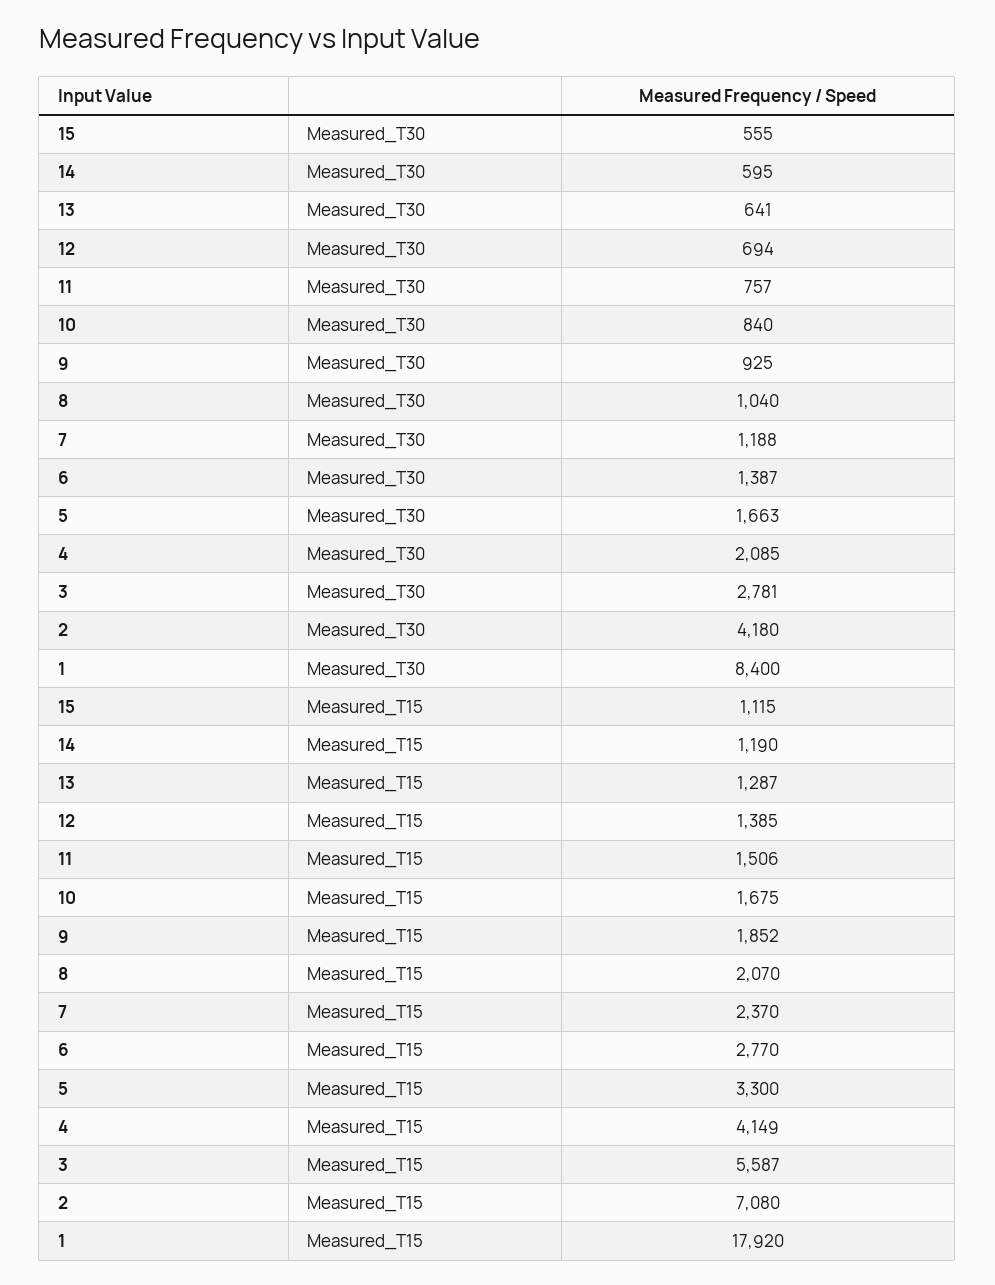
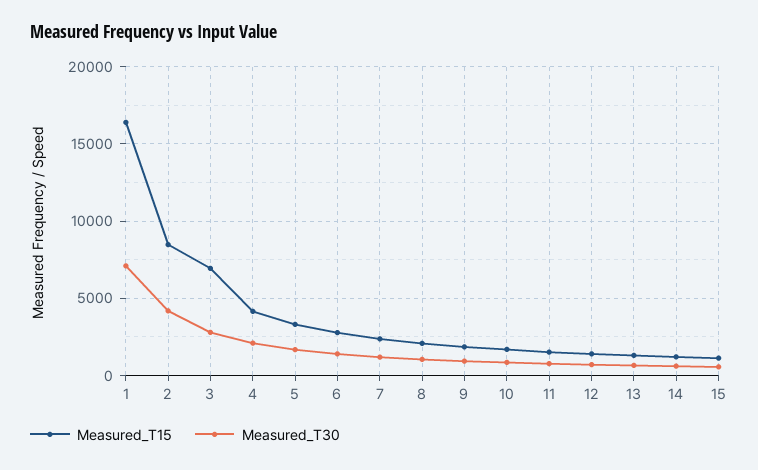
Measured_T30, 1: 8400 -> 7000
Measured_T15, 3: 5587 -> 7000
Measured_T15, 2: 7080 -> 8500
Measured_T15, 1: 17920 -> 16500

